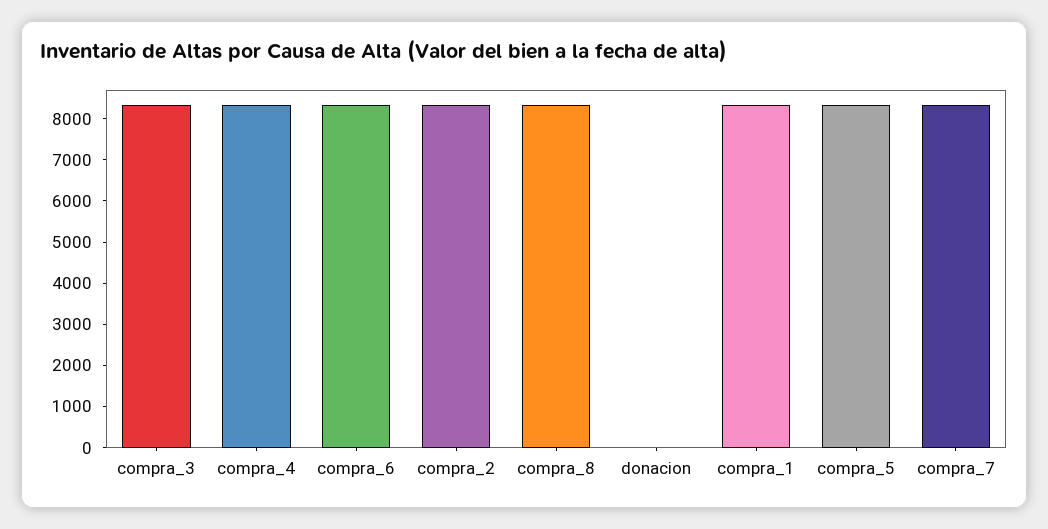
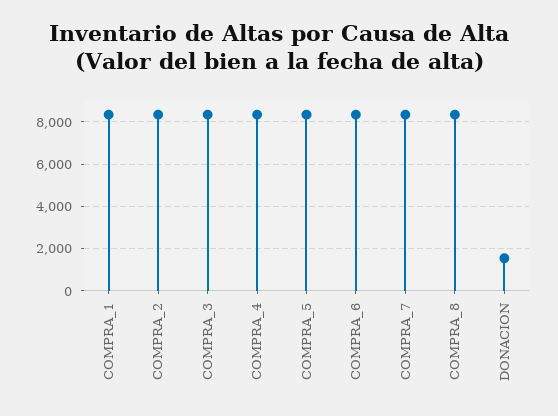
donacion: 0 -> 1500

